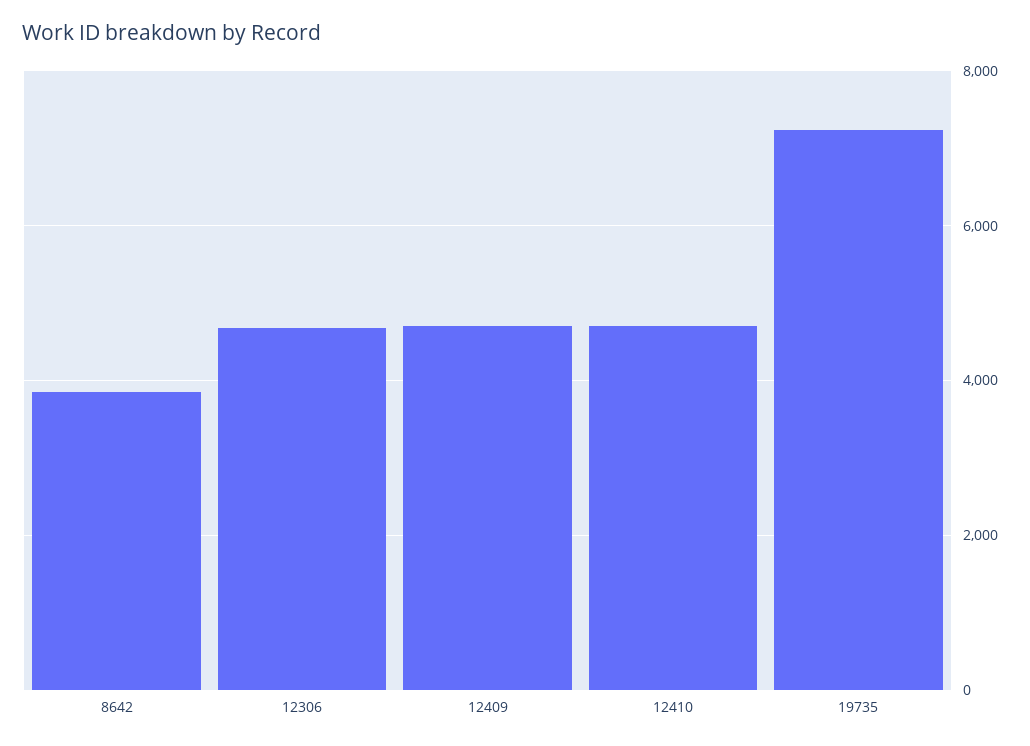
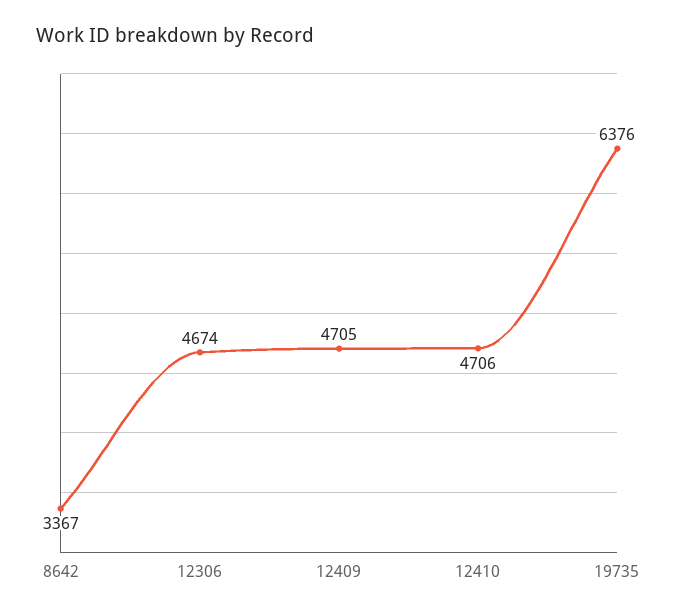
8642: 3800 -> 3367
19735: 7200 -> 6376

